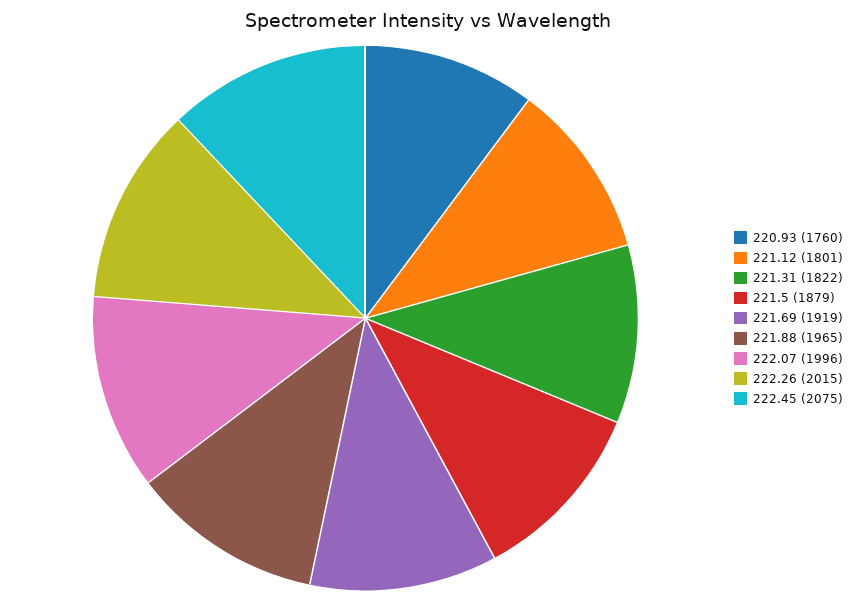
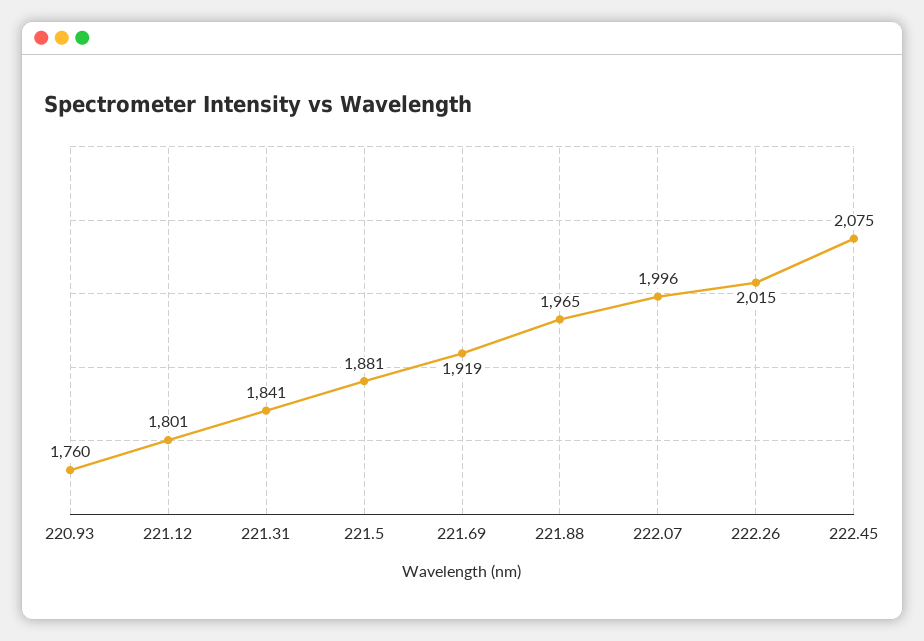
221.31: 1822 -> 1841
221.5: 1879 -> 1881

